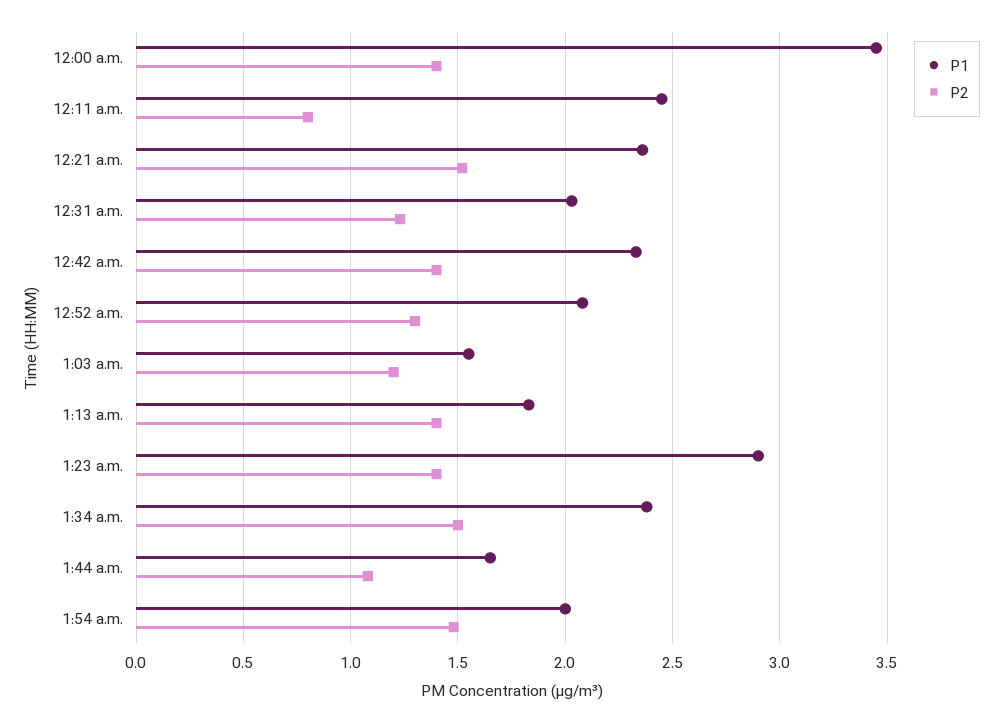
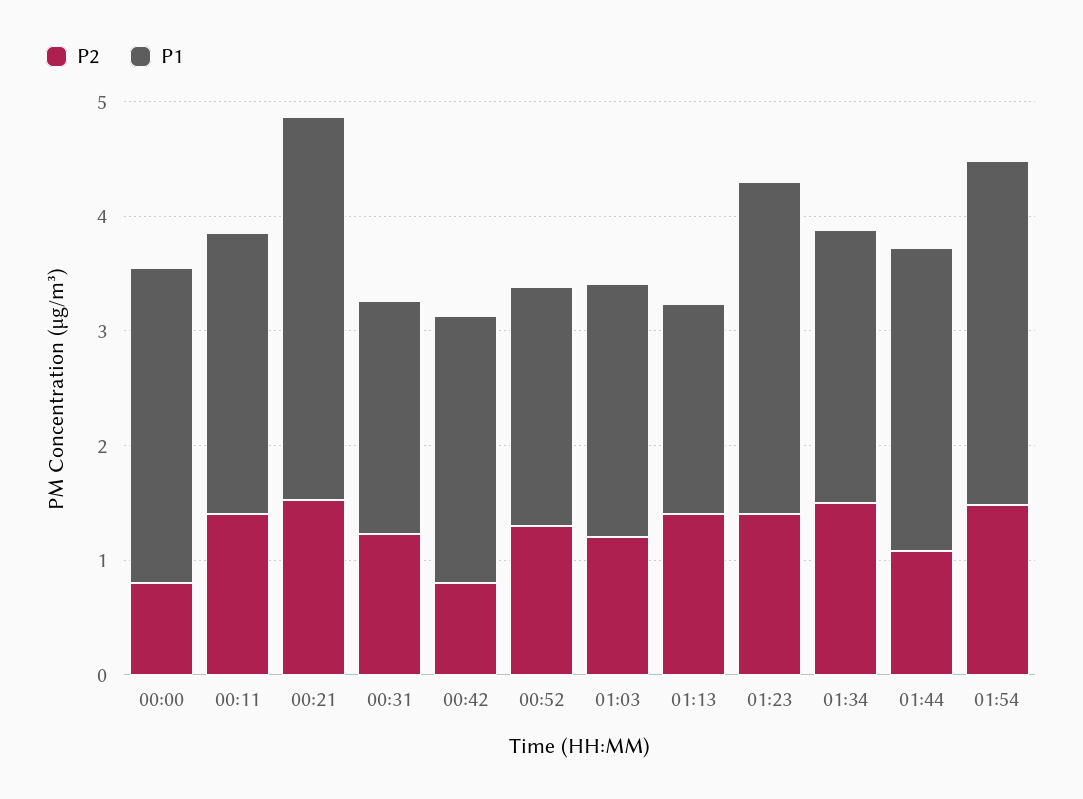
P1, 12:00 a.m.: 3.45 -> 2.8
P2, 12:00 a.m.: 1.4 -> 0.8
P2, 12:11 a.m.: 0.8 -> 1.4
P1, 12:21 a.m.: 2.35 -> 3.4
P2, 12:42 a.m.: 1.4 -> 0.8
P1, 1:03 a.m.: 1.55 -> 2.2
P1, 1:44 a.m.: 1.65 -> 2.6
P1, 1:54 a.m.: 2 -> 3

